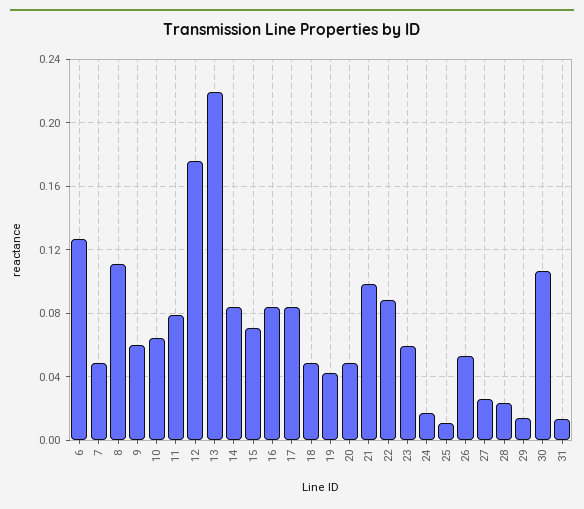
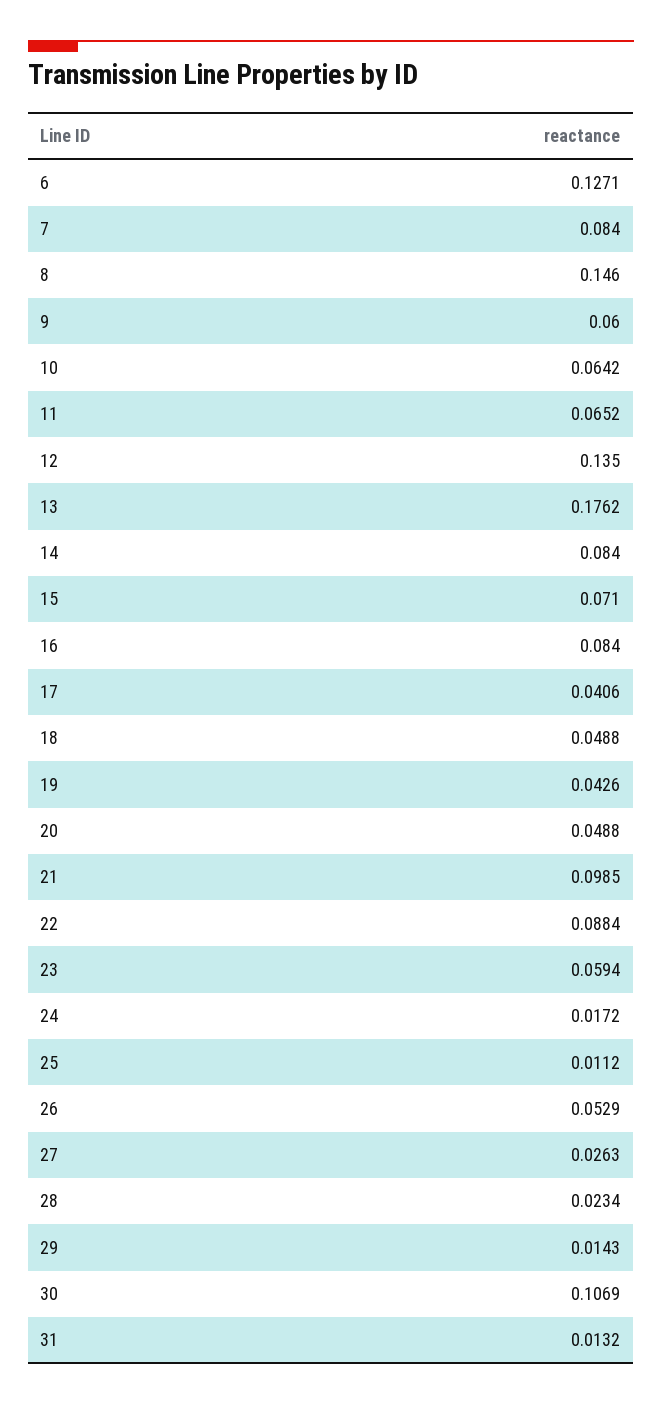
7: 0.05 -> 0.084
8: 0.11 -> 0.146
11: 0.08 -> 0.0652
12: 0.175 -> 0.135
13: 0.22 -> 0.1762
17: 0.085 -> 0.0406

